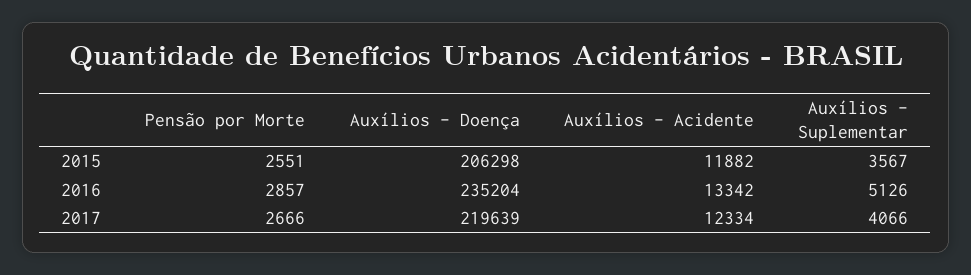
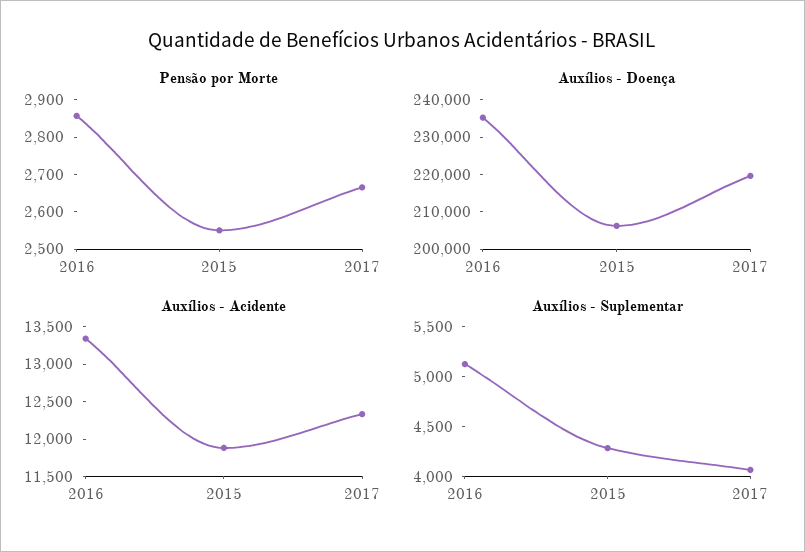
Auxílios - Suplementar, 2015: 3567 -> 4300

